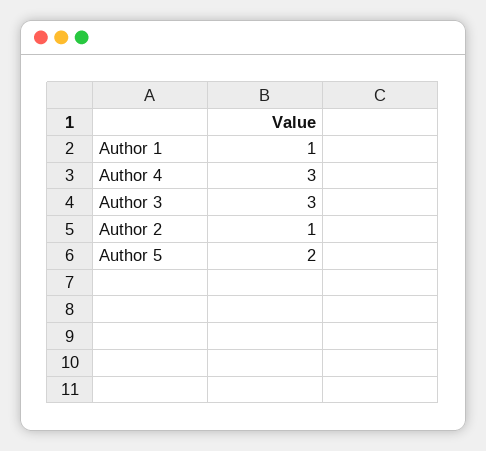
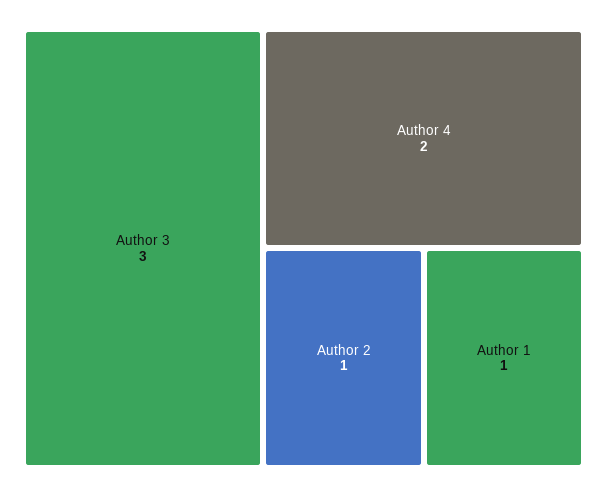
Author 4: 3 -> 2
Author 5: 2 -> none

